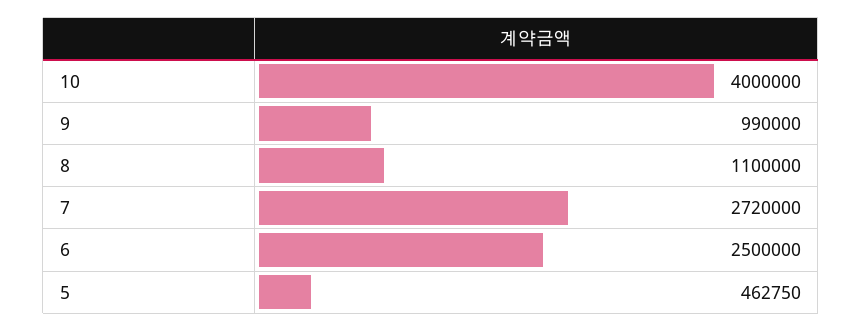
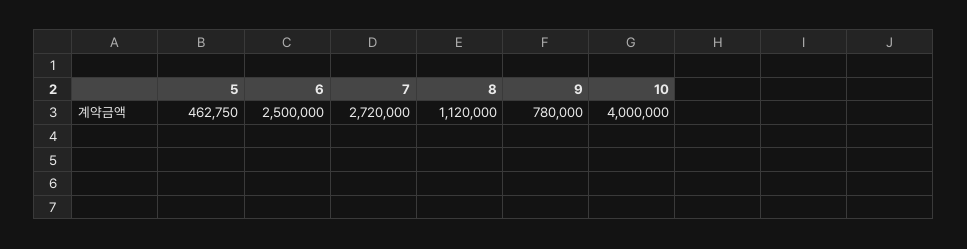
9: 990000 -> 780000
8: 1100000 -> 1120000

